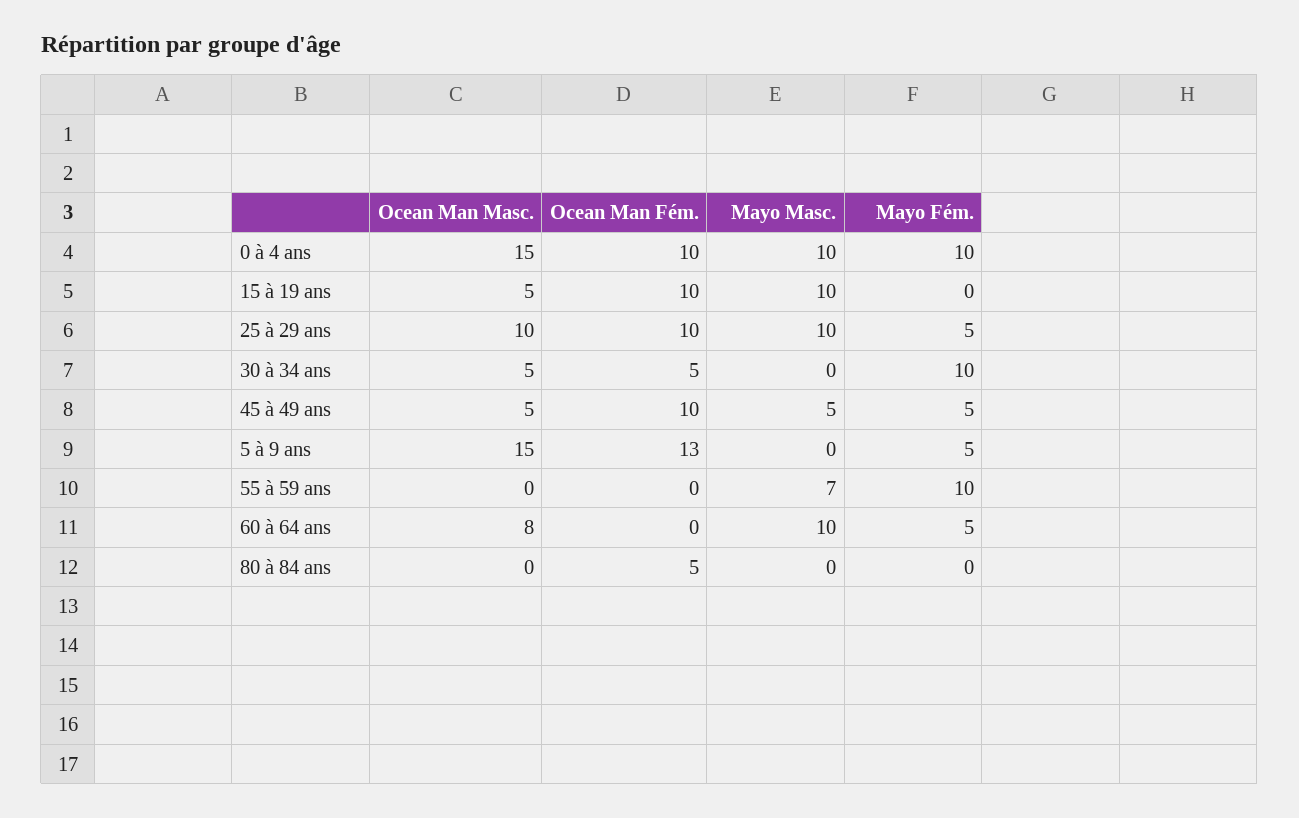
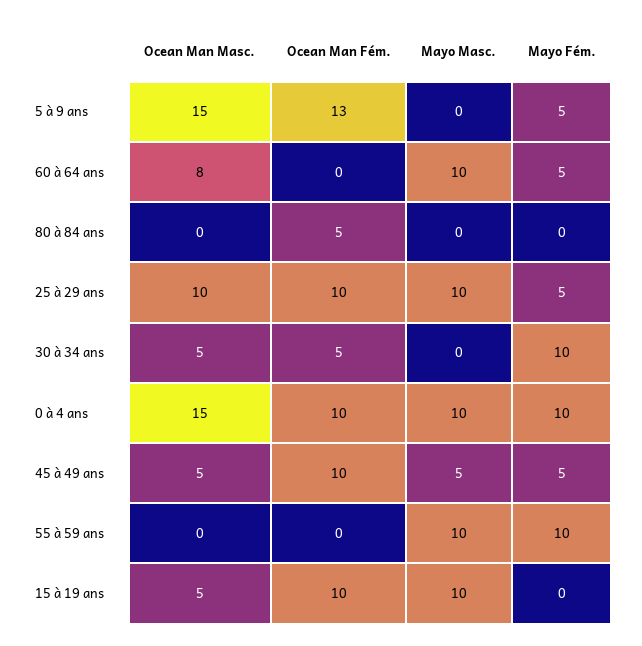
Mayo Masc., 55 à 59 ans: 7 -> 10

